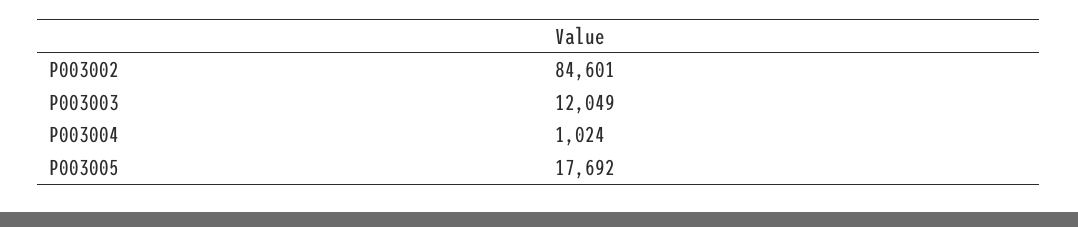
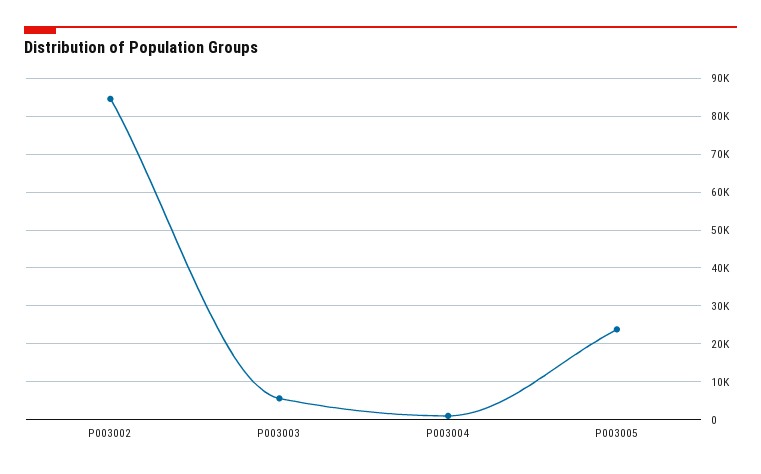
P003003: 12049 -> 6000
P003005: 17692 -> 24000

